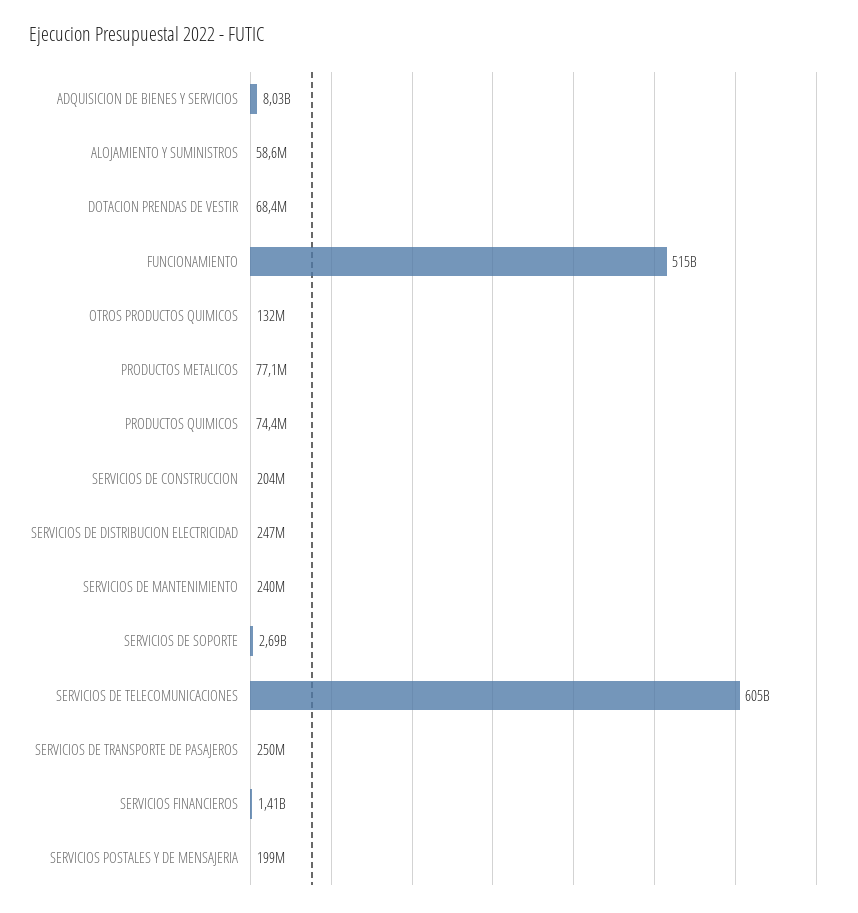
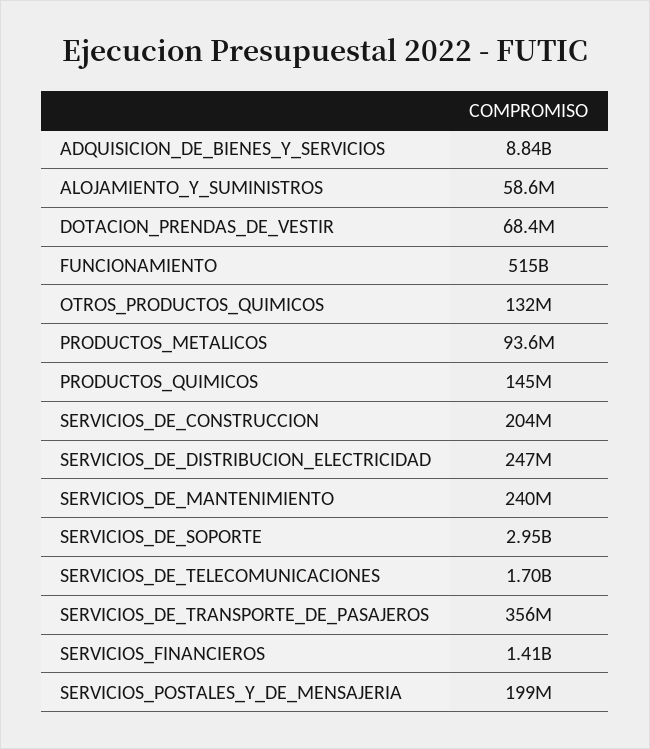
ADQUISICION DE BIENES Y SERVICIOS: 8030000000 -> 8840000000
PRODUCTOS METALICOS: 77100000 -> 93600000
PRODUCTOS QUIMICOS: 74400000 -> 145000000
SERVICIOS DE SOPORTE: 2690000000 -> 2950000000
SERVICIOS DE TELECOMUNICACIONES: 605000000000 -> 1700000000
SERVICIOS DE TRANSPORTE DE PASAJEROS: 250000000 -> 356000000

